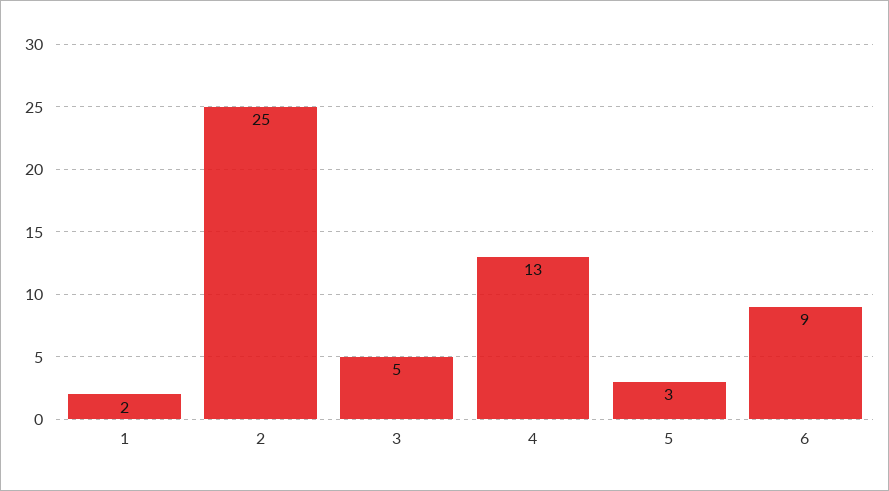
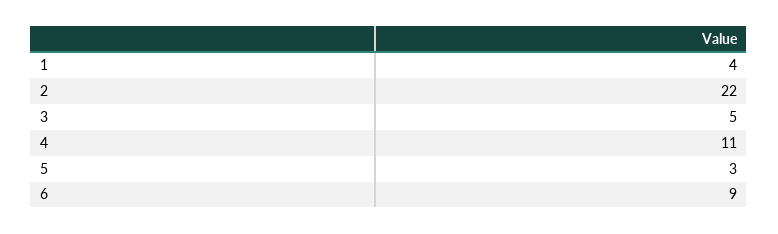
1: 2 -> 4
2: 25 -> 22
4: 13 -> 11

